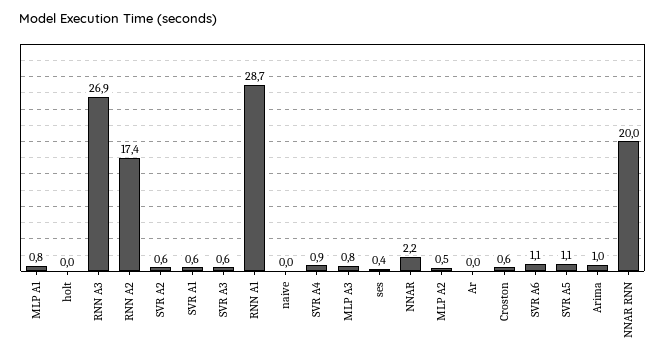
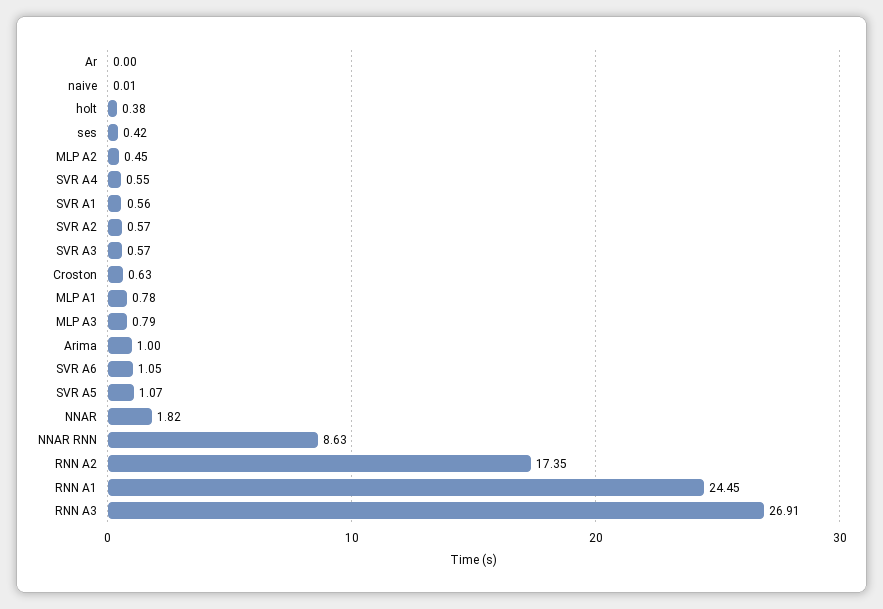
holt: 0 -> 0.38
RNN A1: 28.7 -> 24.45
SVR A4: 0.9 -> 0.55
NNAR: 2.2 -> 1.82
NNAR RNN: 20 -> 8.63

